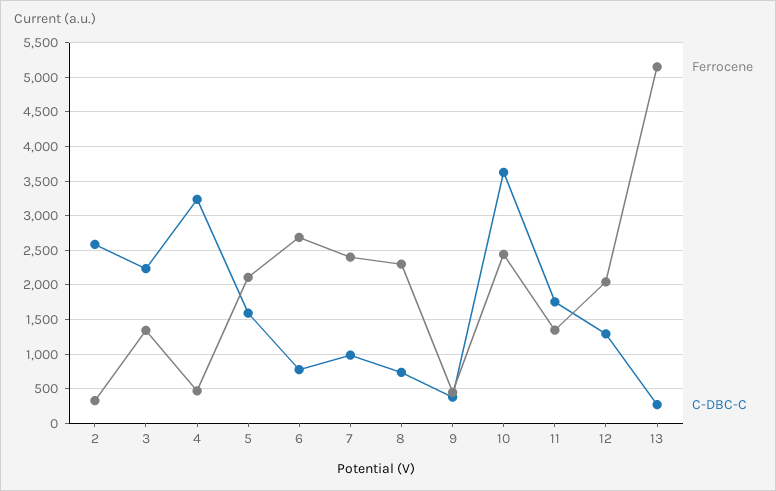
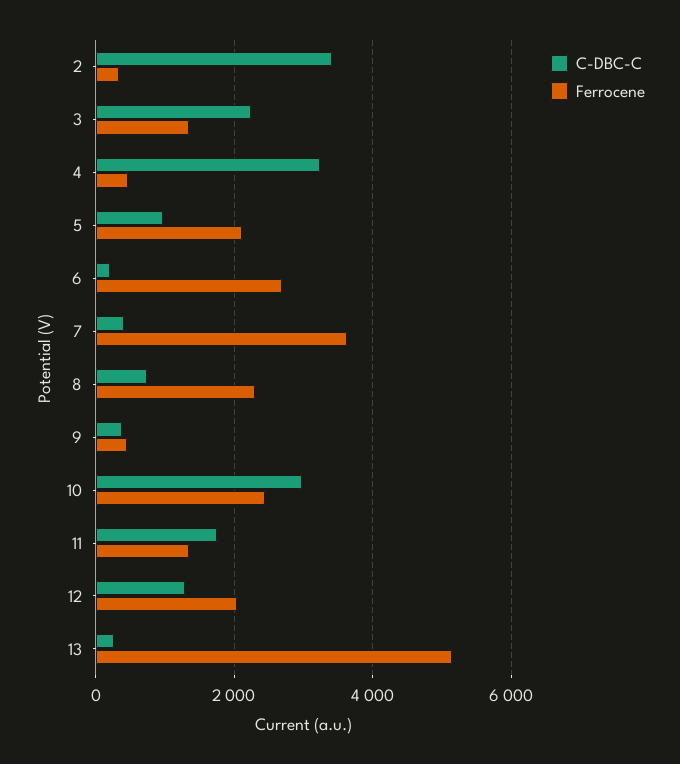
C-DBC-C, 2: 2600 -> 3400
C-DBC-C, 5: 1600 -> 1000
C-DBC-C, 6: 800 -> 200
Ferrocene, 7: 2400 -> 3600
C-DBC-C, 7: 1000 -> 400
C-DBC-C, 10: 3600 -> 3000

